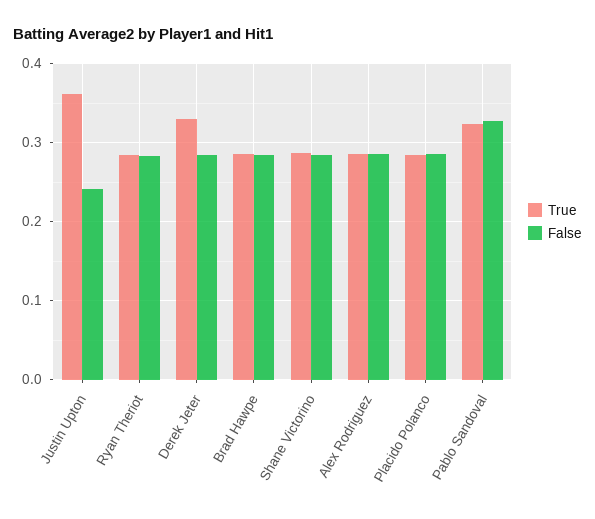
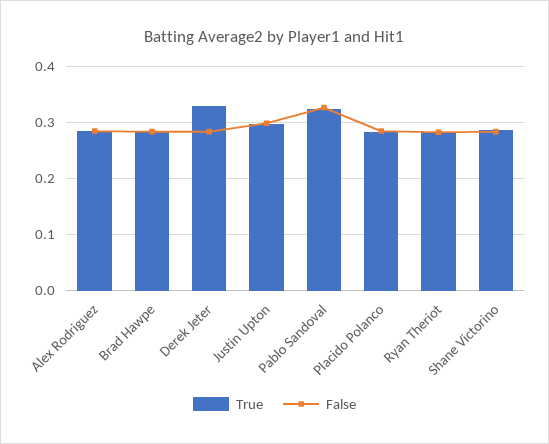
True, Justin Upton: 0.36 -> 0.3
False, Justin Upton: 0.24 -> 0.3

